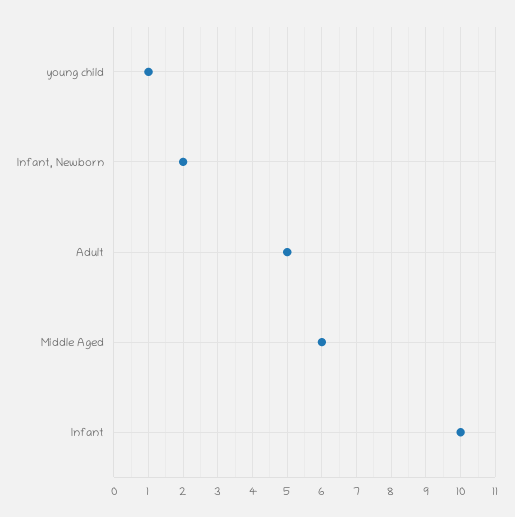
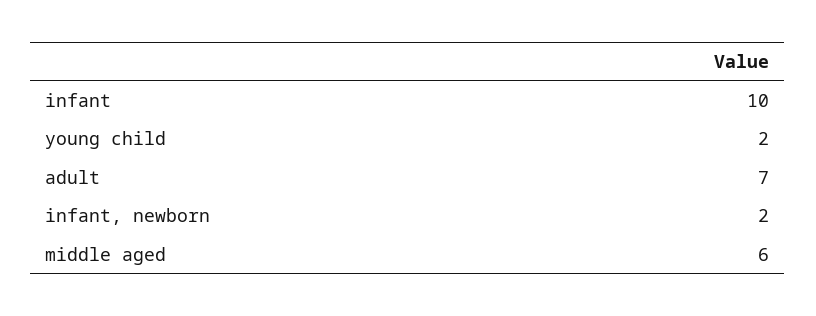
young child: 1 -> 2
Adult: 5 -> 7

